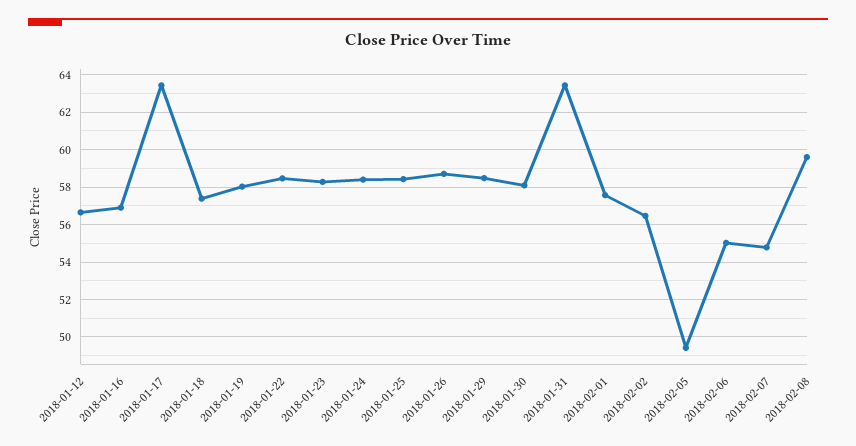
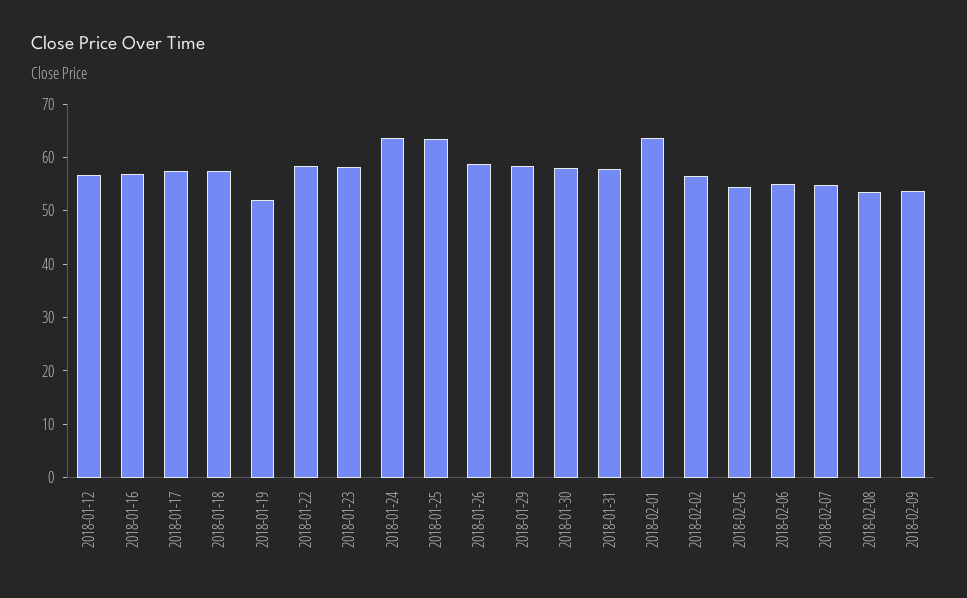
2018-01-17: 63.5 -> 58
2018-01-19: 58 -> 52
2018-01-24: 58.5 -> 64
2018-01-25: 58.5 -> 64
2018-01-31: 63.5 -> 58
2018-02-01: 57.5 -> 64
2018-02-05: 49.5 -> 54
2018-02-08: 59.5 -> 54
2018-02-09: none -> 54

